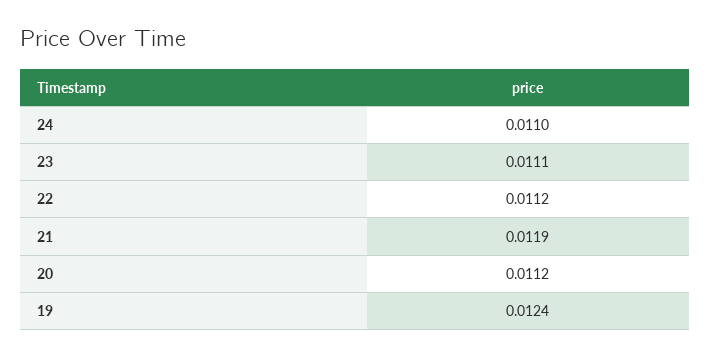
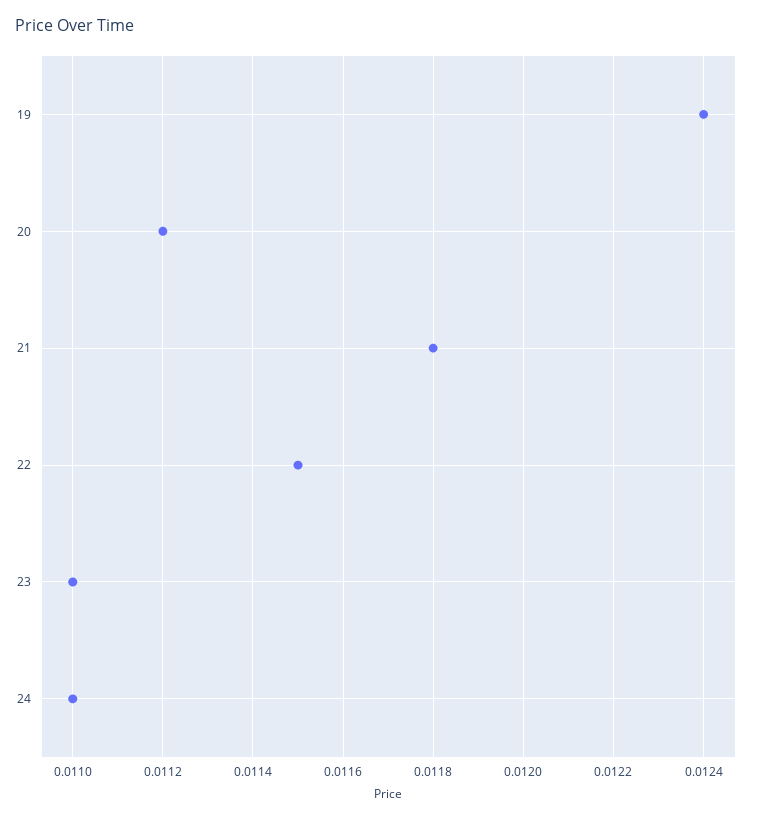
23: 0.0111 -> 0.011
22: 0.0112 -> 0.0115
21: 0.0119 -> 0.0118

